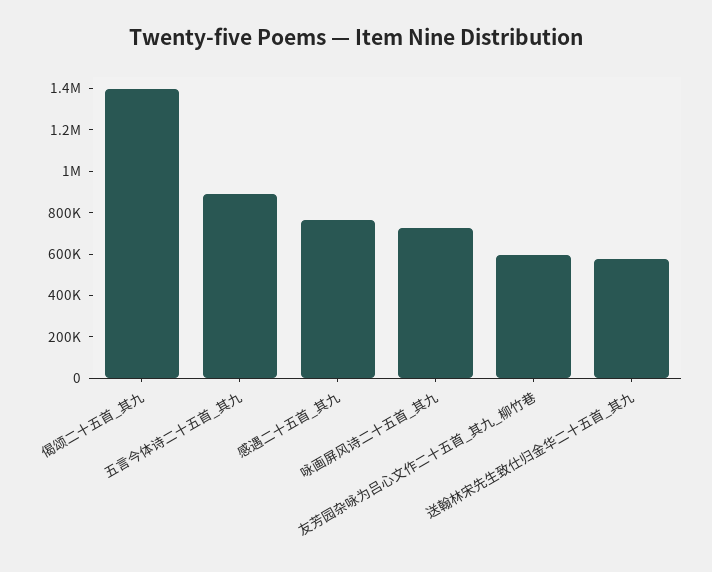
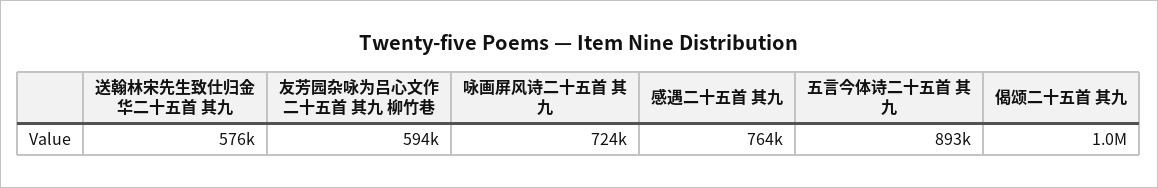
偈颂二十五首_其九: 1400000 -> 1000000

